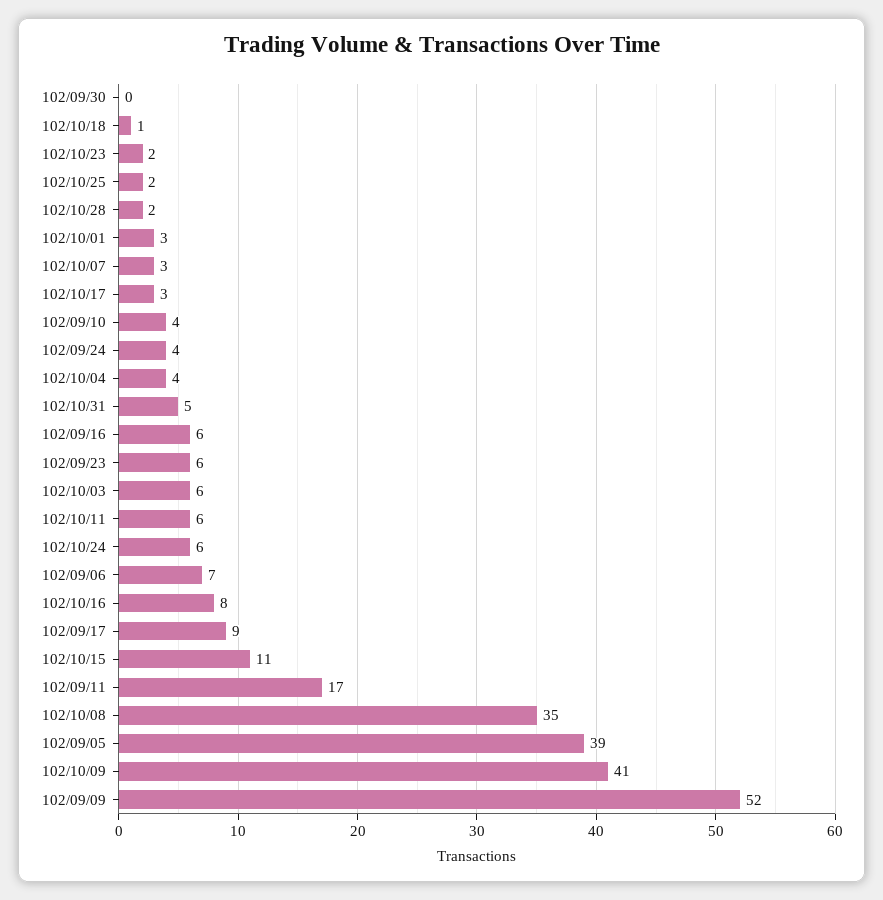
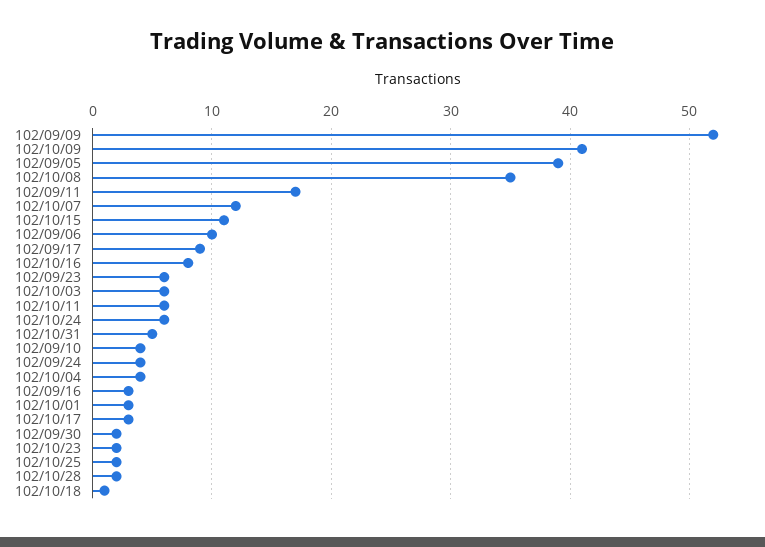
102/09/30: 0 -> 2
102/10/07: 3 -> 12
102/09/16: 6 -> 3
102/09/06: 7 -> 10

